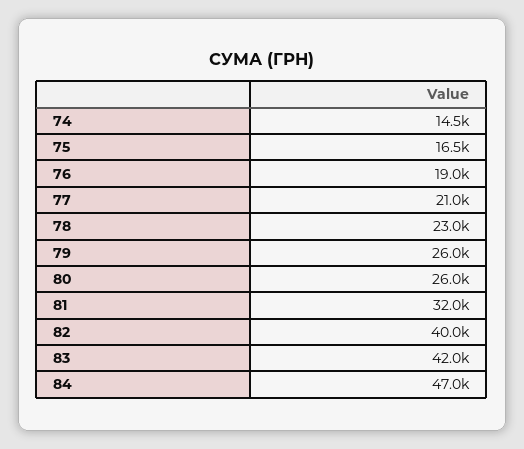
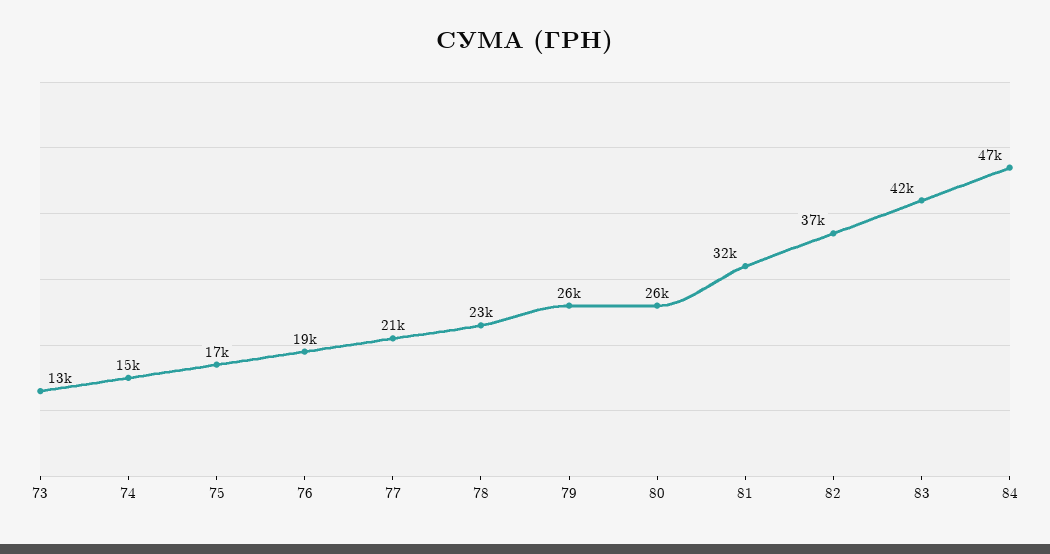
82: 40000 -> 37000
73: none -> 13000

